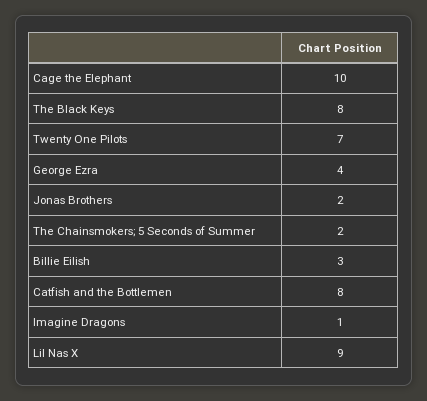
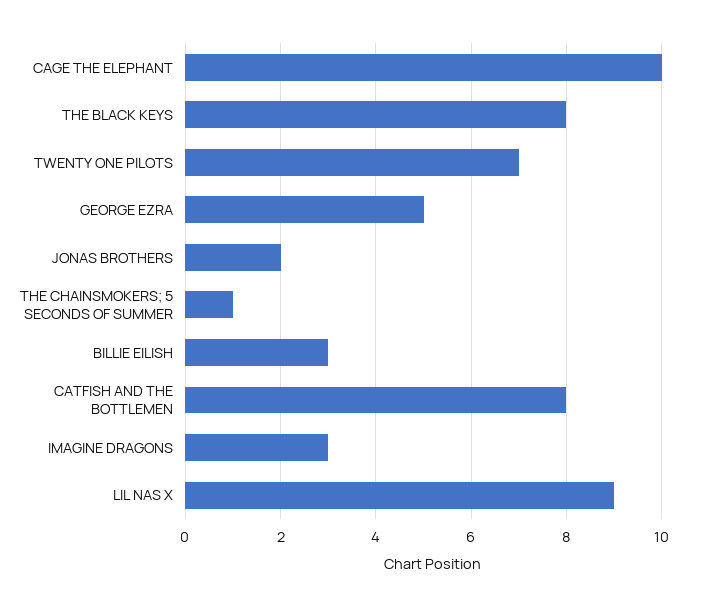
George Ezra: 4 -> 5
The Chainsmokers; 5 Seconds of Summer: 2 -> 1
Imagine Dragons: 1 -> 3

